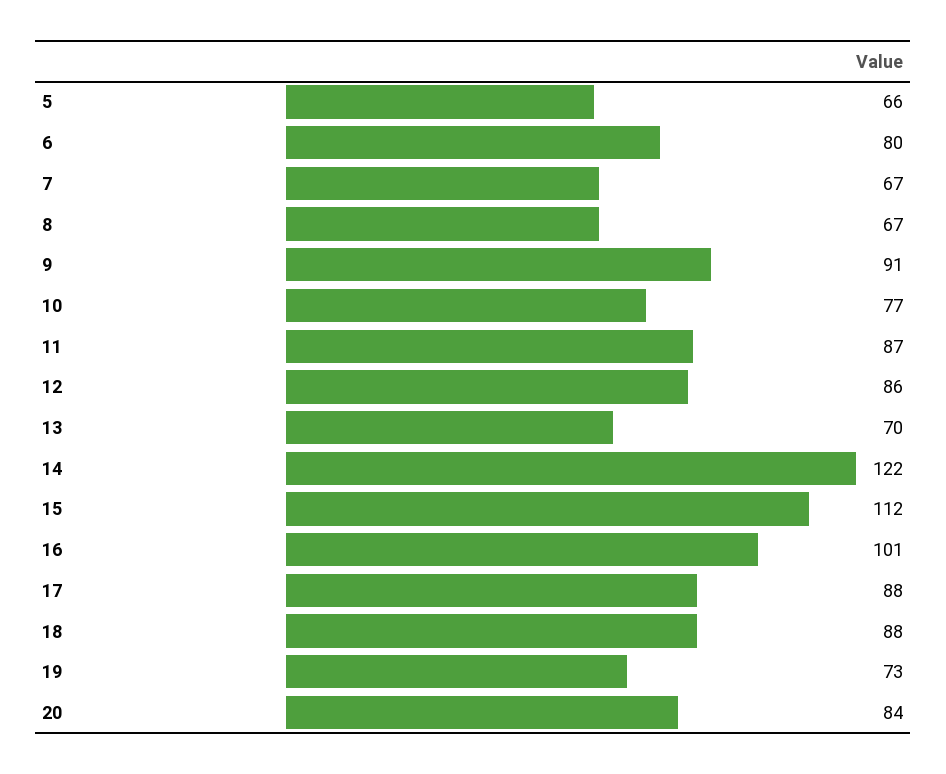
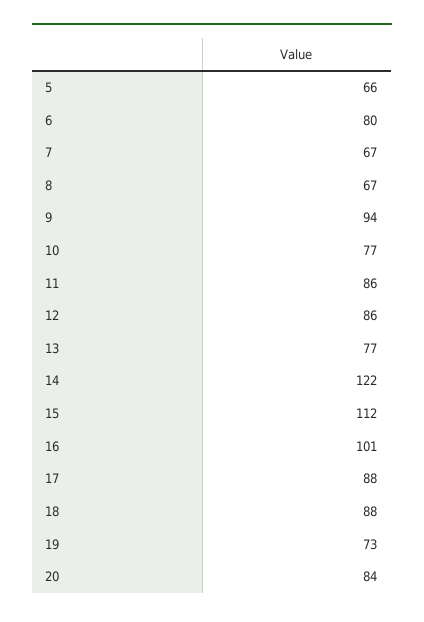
9: 91 -> 94
11: 87 -> 86
13: 70 -> 77

